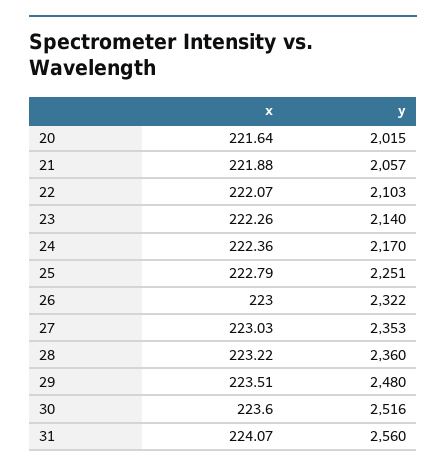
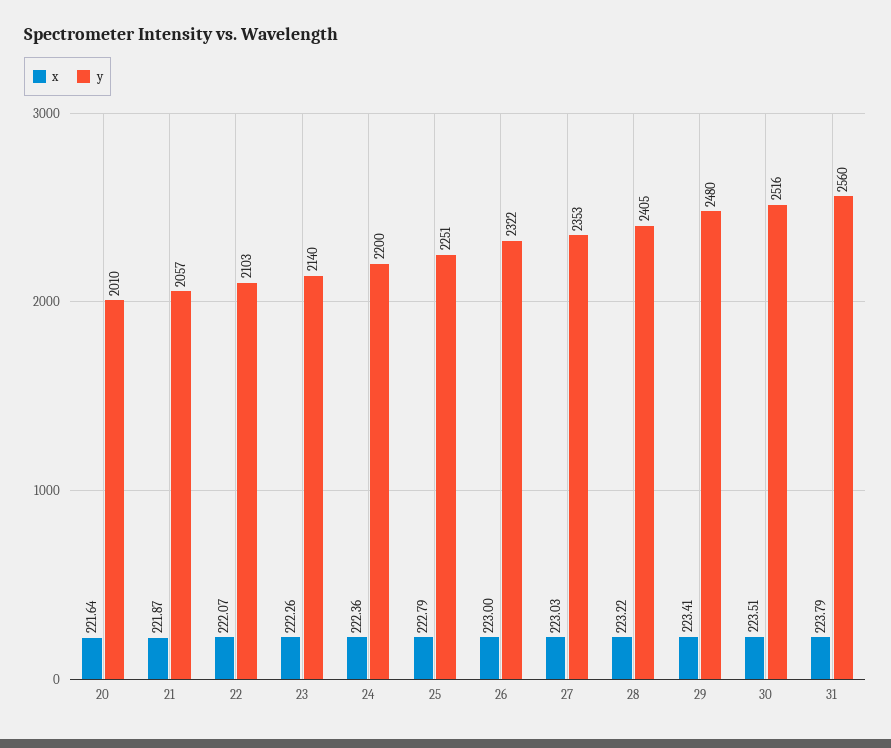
y, 20: 2015 -> 2010
x, 21: 221.88 -> 221.87
y, 24: 2170 -> 2200
y, 28: 2360 -> 2405
x, 29: 223.51 -> 223.41
x, 30: 223.6 -> 223.51
x, 31: 224.07 -> 223.79

